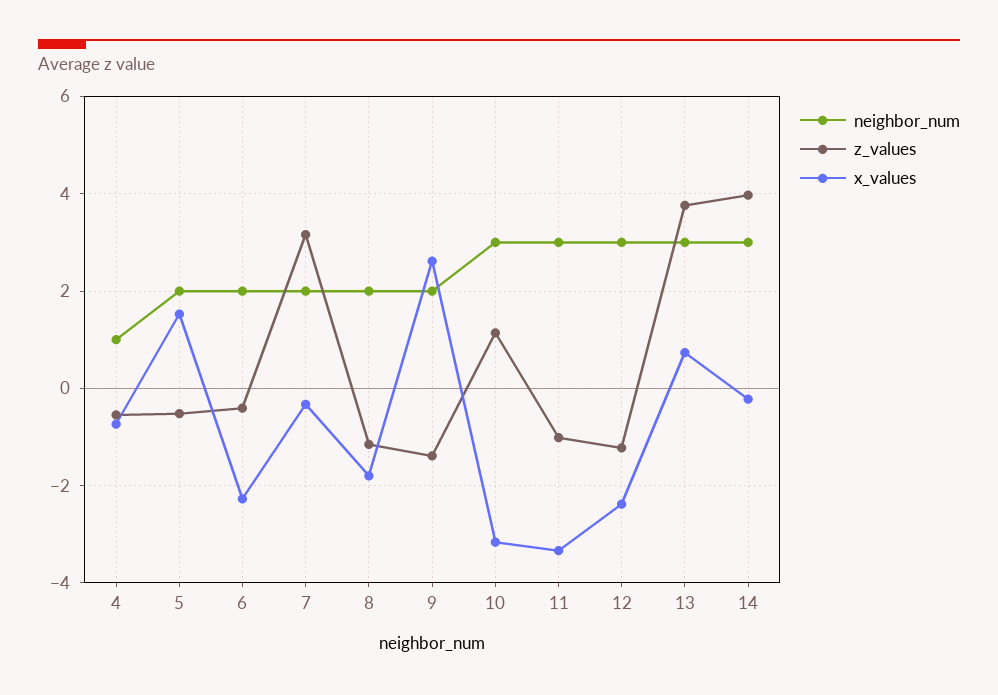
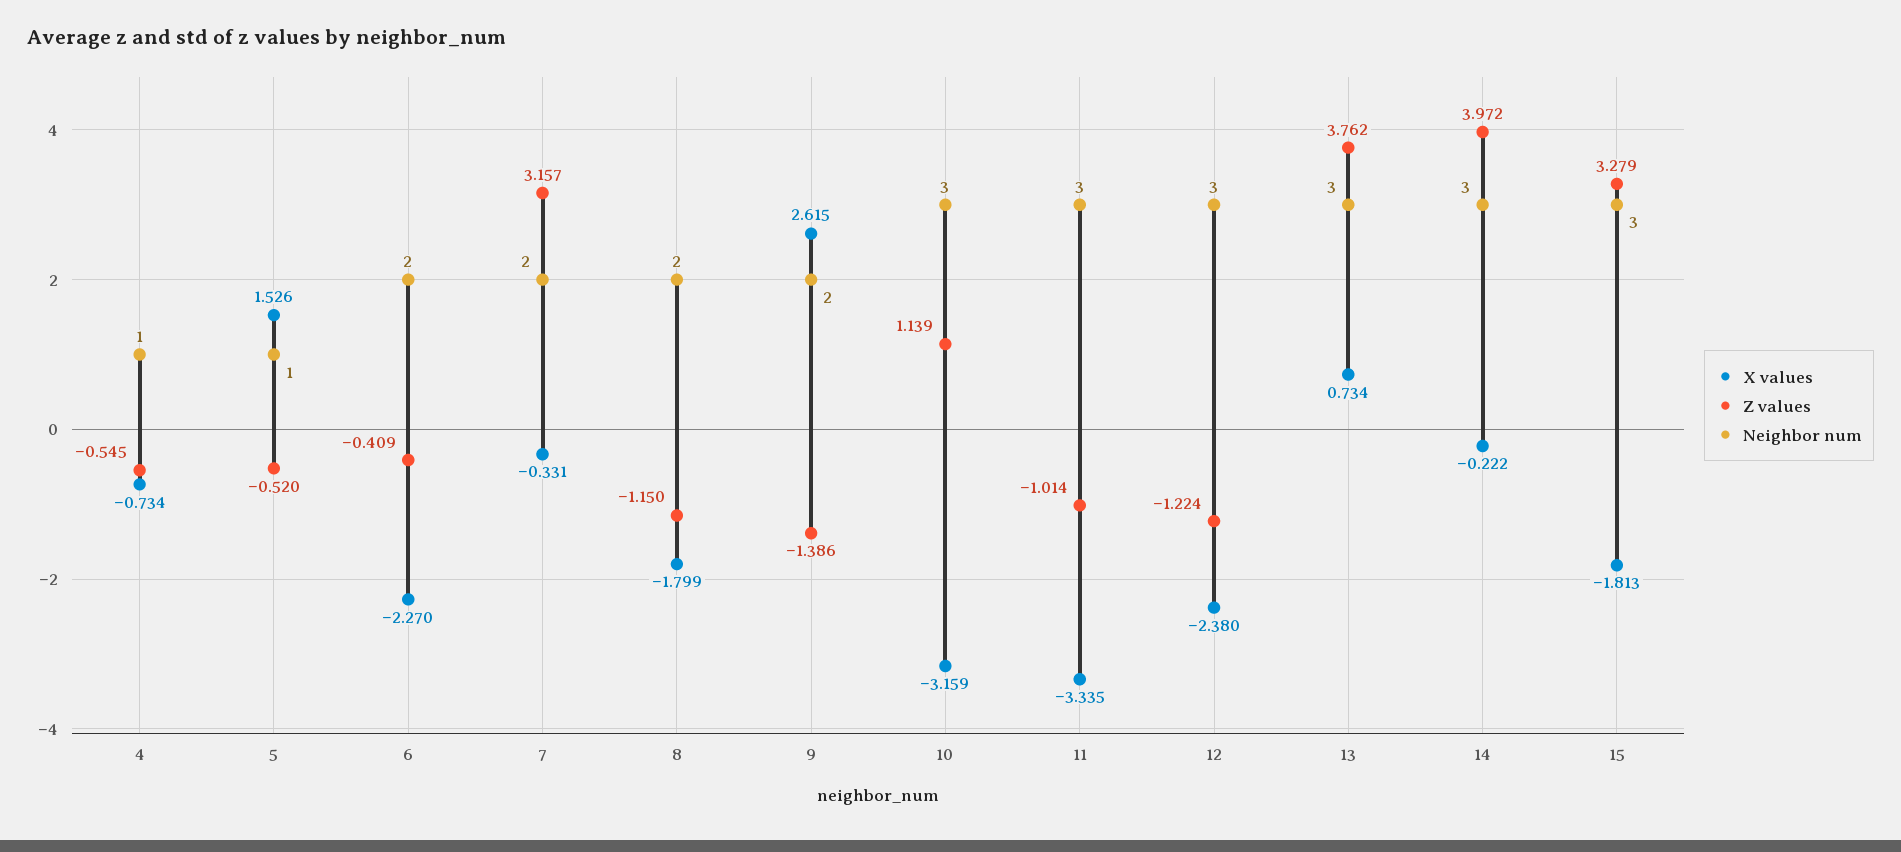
neighbor_num, 5: 2 -> 1
x_values, 15: none -> -1.813
z_values, 15: none -> 3.279
neighbor_num, 15: none -> 3

